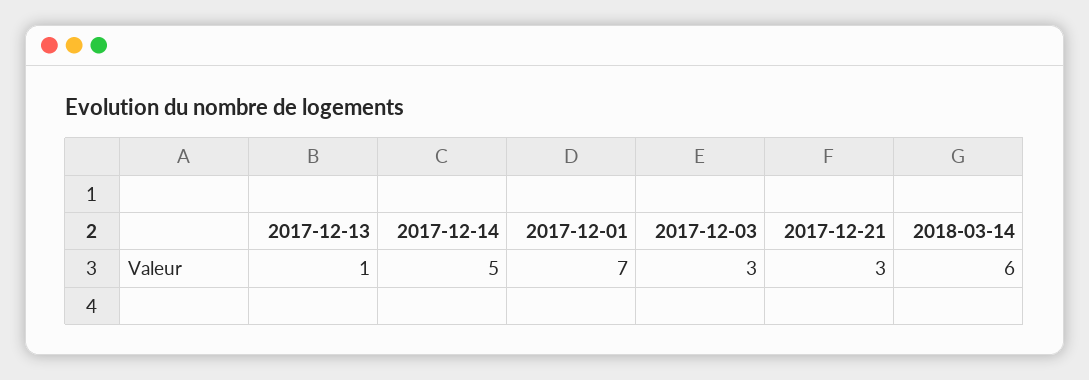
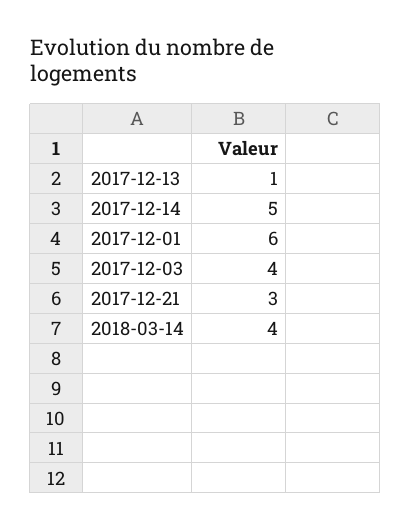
2017-12-01: 7 -> 6
2017-12-03: 3 -> 4
2018-03-14: 6 -> 4

